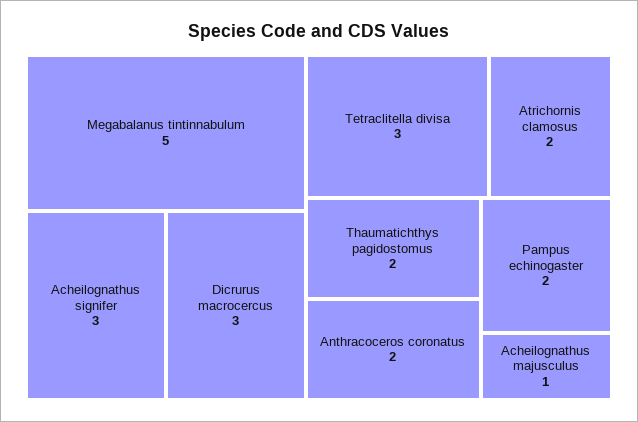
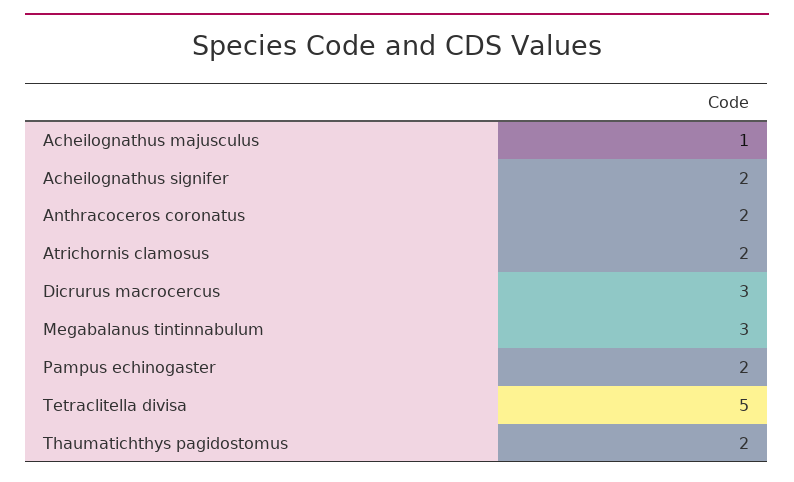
Megabalanus tintinnabulum: 5 -> 3
Acheilognathus signifer: 3 -> 2
Tetraclitella divisa: 3 -> 5

